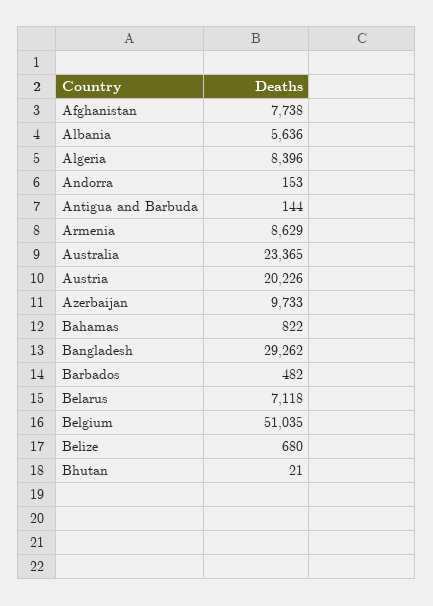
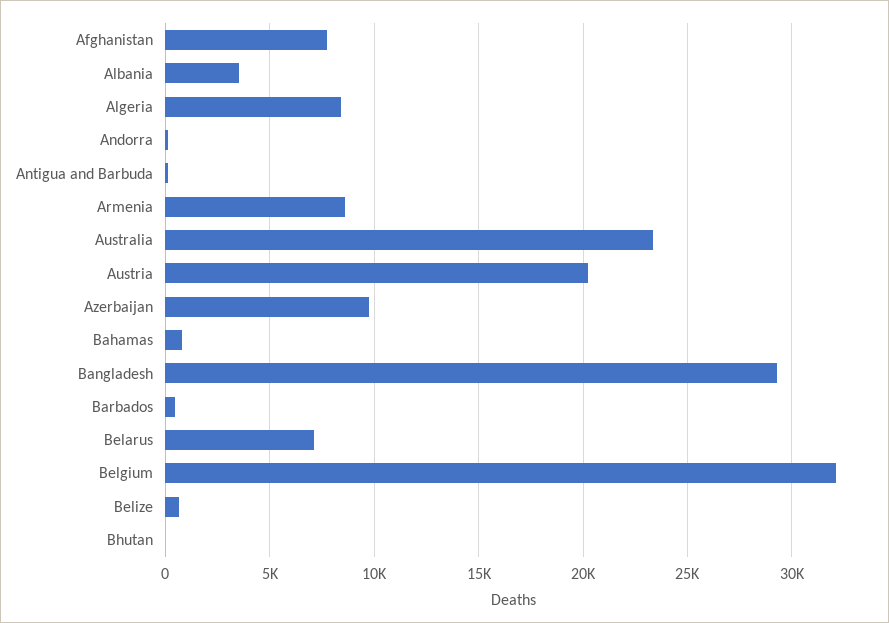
Albania: 5636 -> 3500
Belgium: 51035 -> 32000

